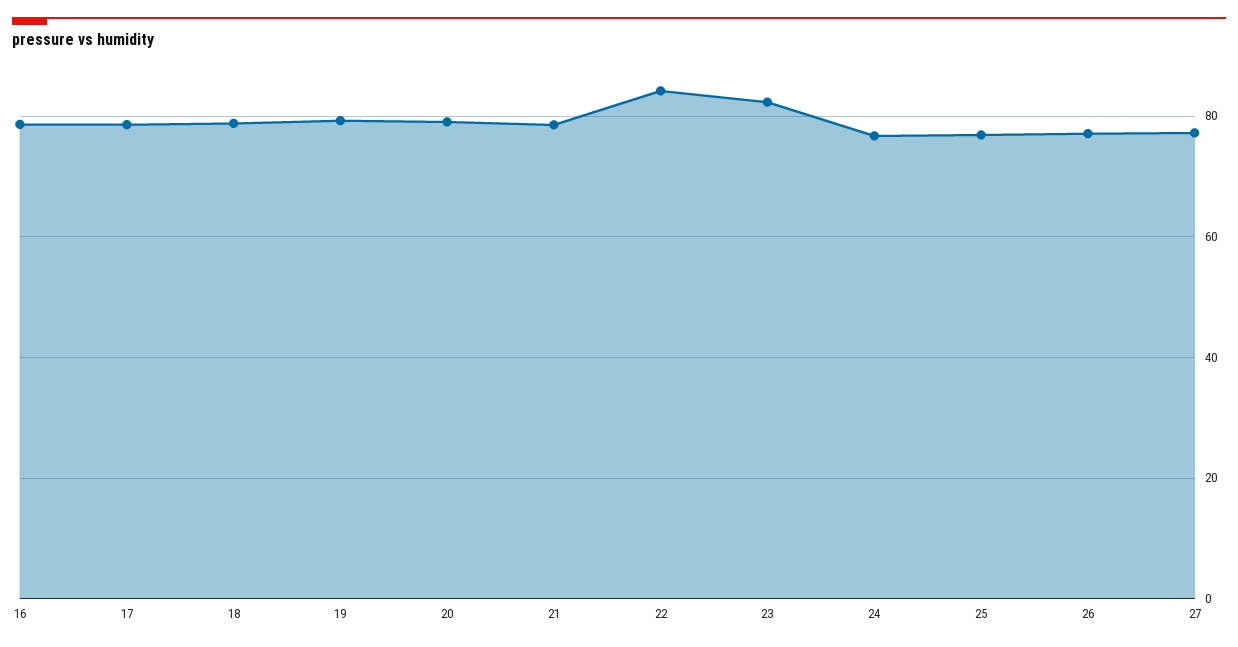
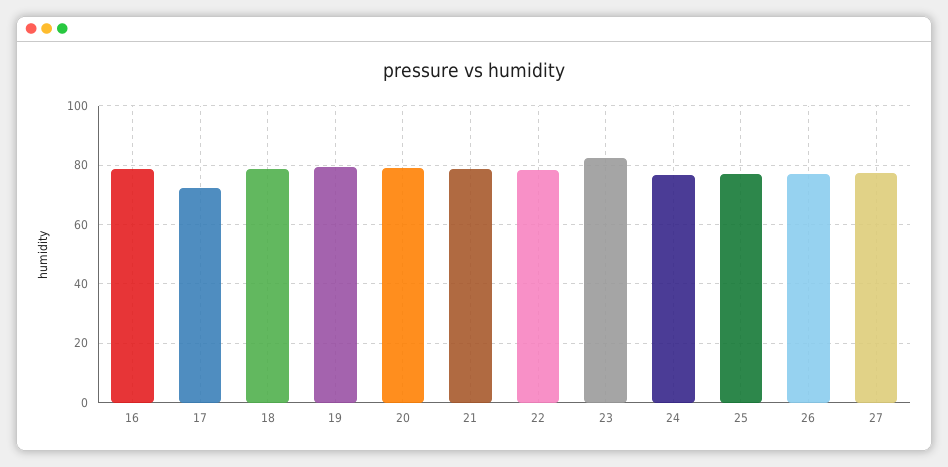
17: 78 -> 72.5
22: 84 -> 77.5

